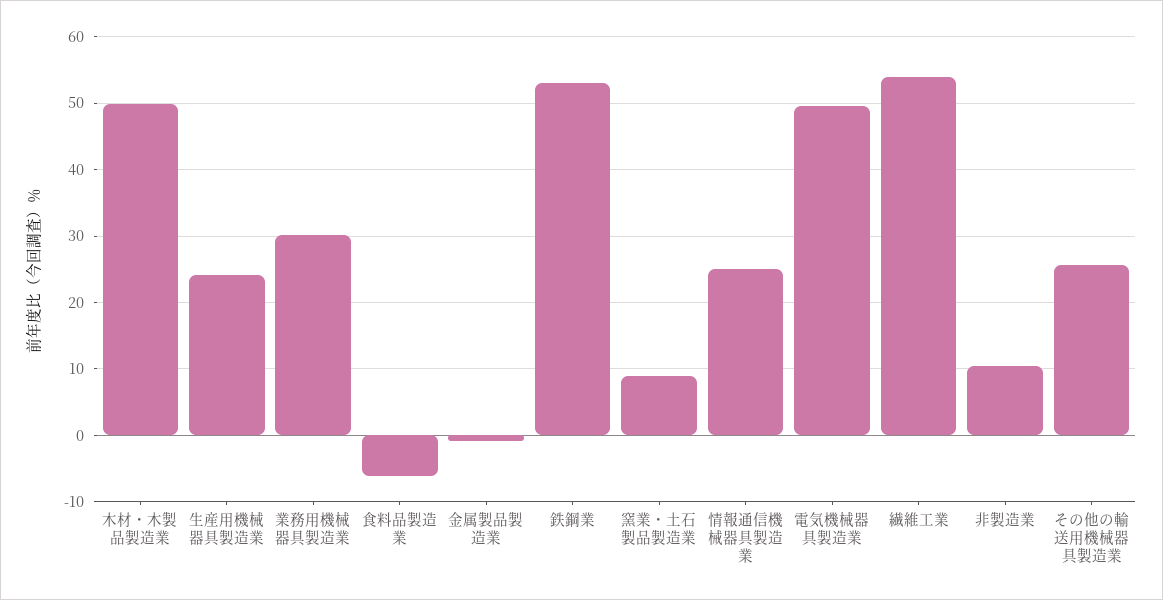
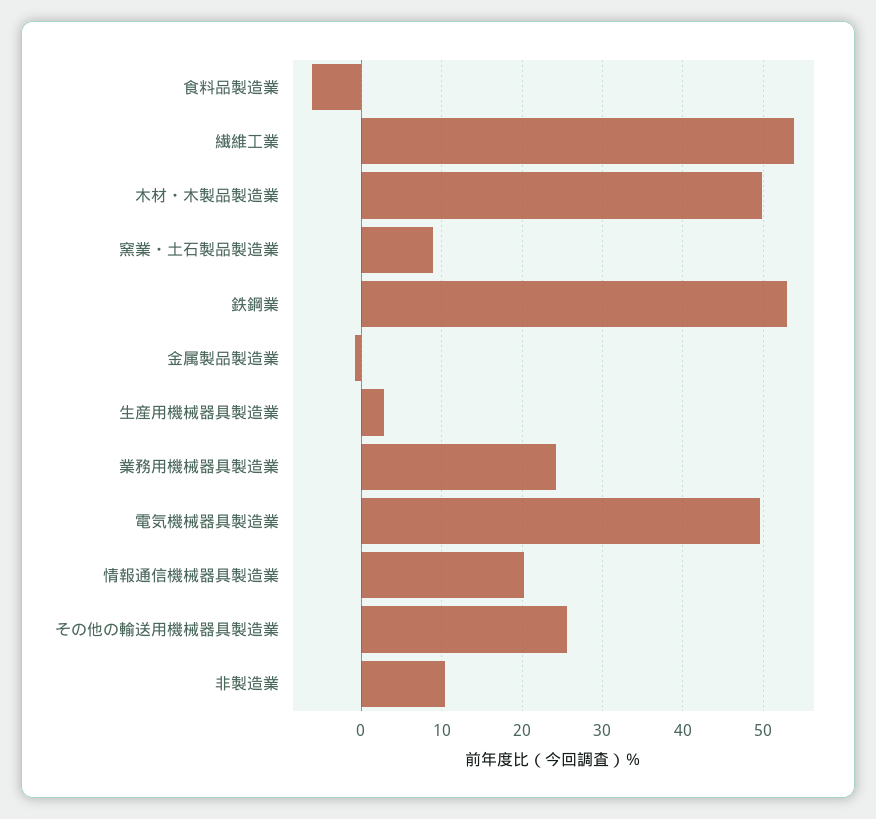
生産用機械器具製造業: 24 -> 3
業務用機械器具製造業: 30 -> 24
情報通信機械器具製造業: 25 -> 20

